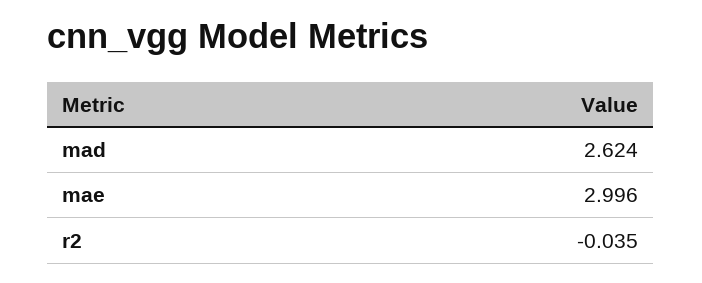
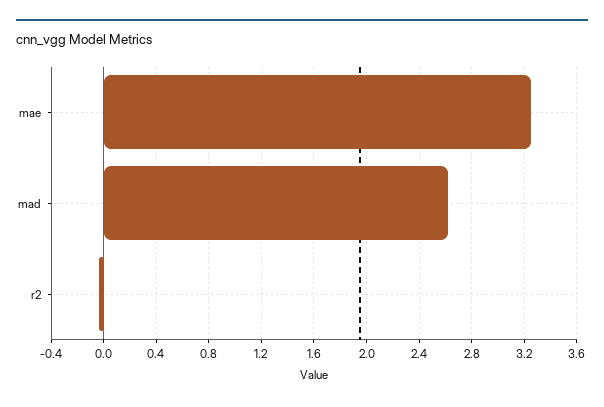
mae: 2.996 -> 3.25

